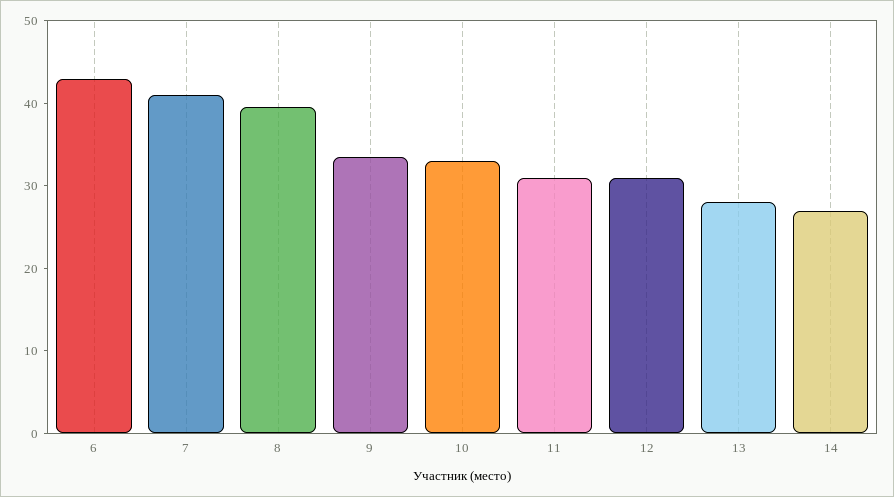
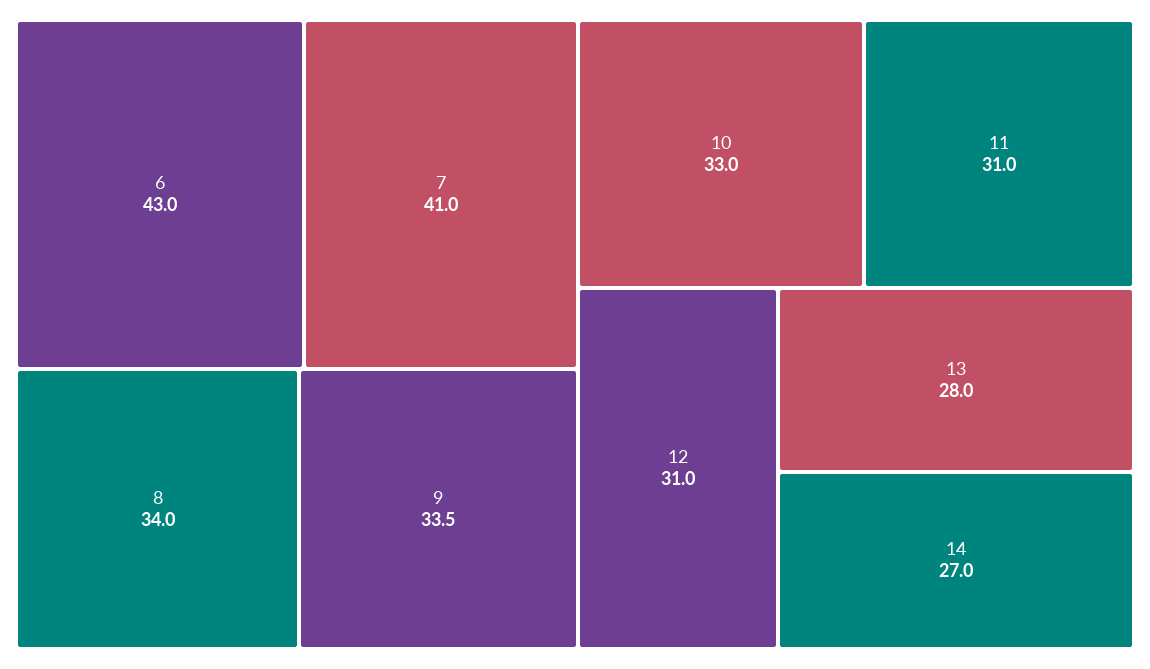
8: 40 -> 34

